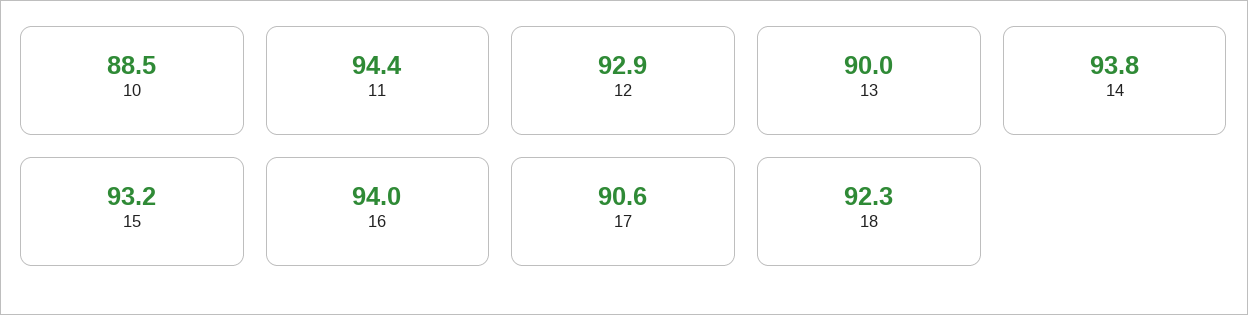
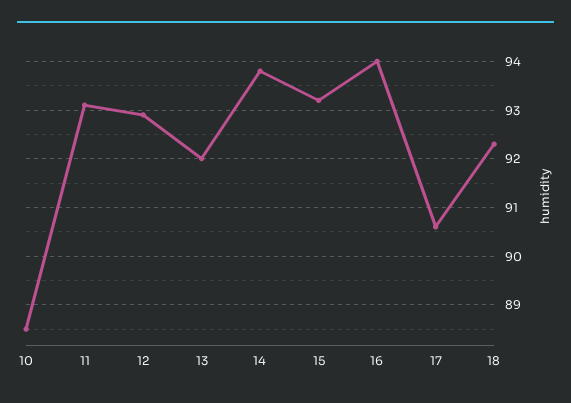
11: 94.4 -> 93
13: 90 -> 92

